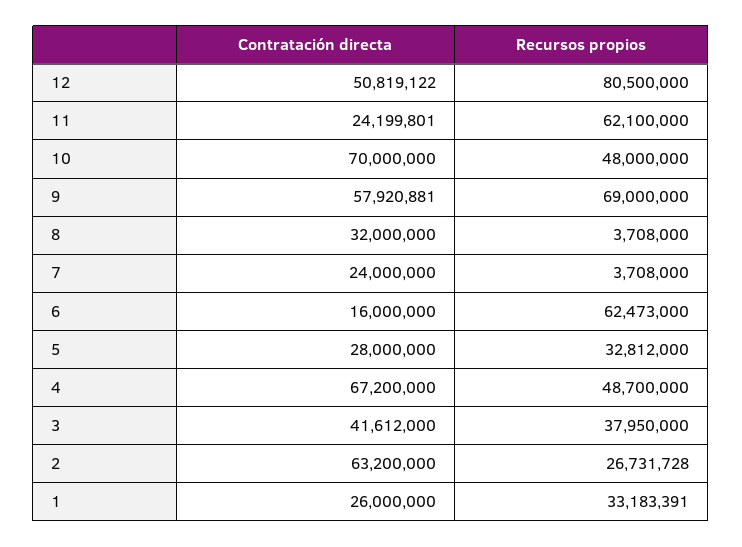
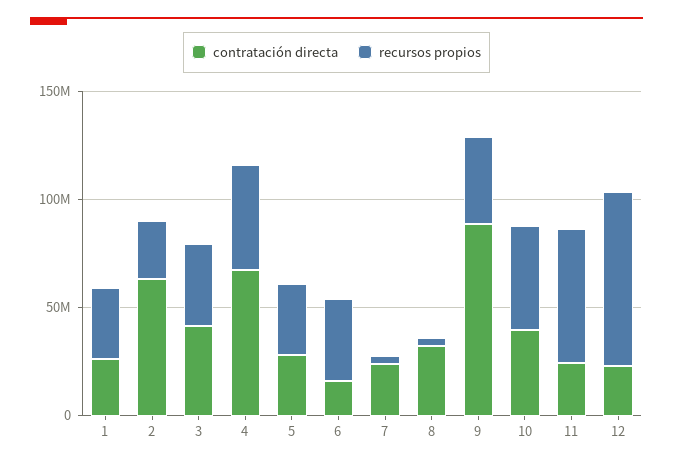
Contratación directa, 12: 50819122 -> 20000000
Contratación directa, 10: 70000000 -> 40000000
Contratación directa, 9: 57920881 -> 90000000
Recursos propios, 9: 69000000 -> 40000000
Recursos propios, 6: 62473000 -> 40000000

